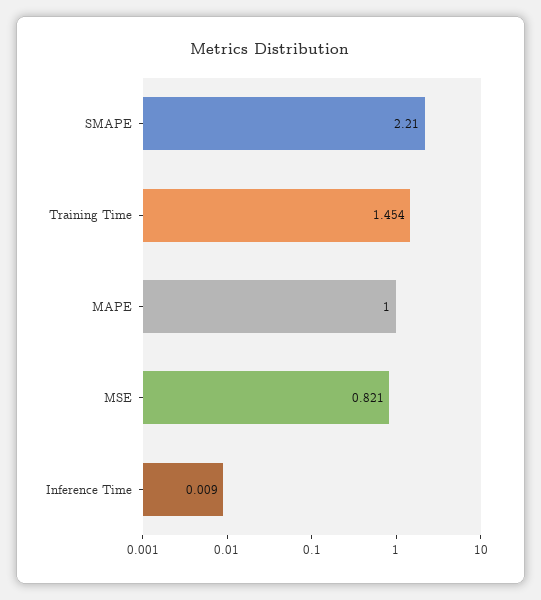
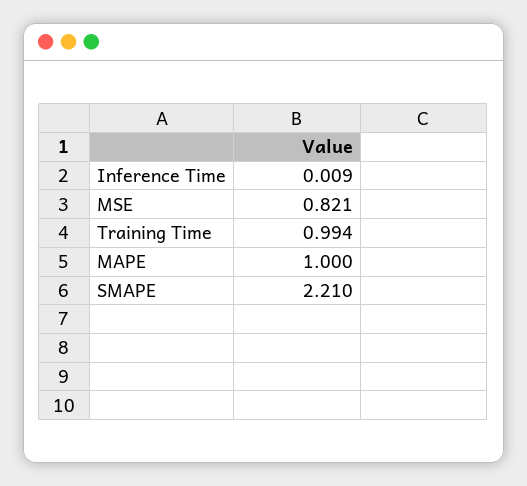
Training Time: 1.454 -> 0.994

